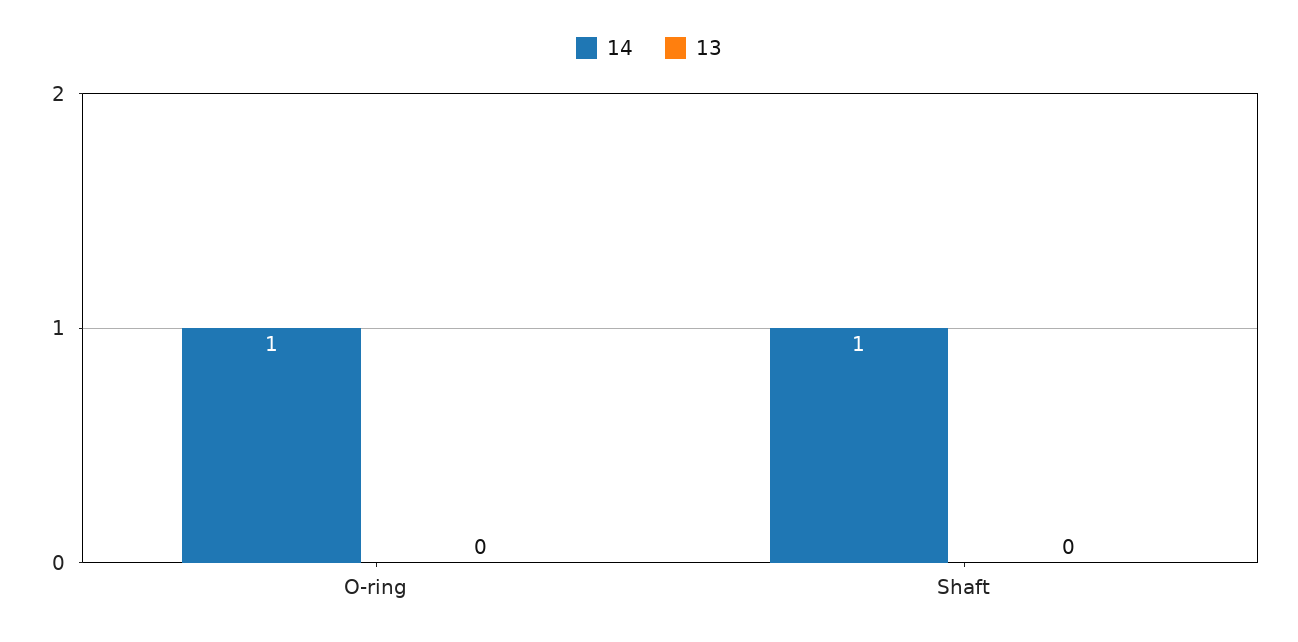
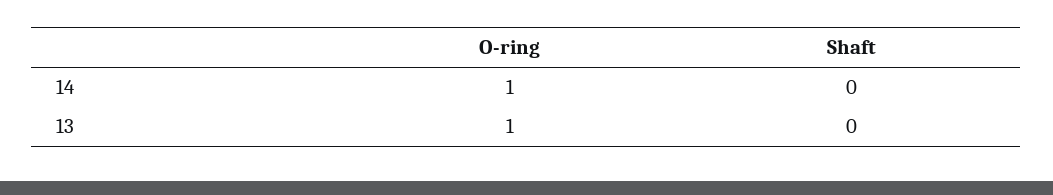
13, O-ring: 0 -> 1
14, Shaft: 1 -> 0

